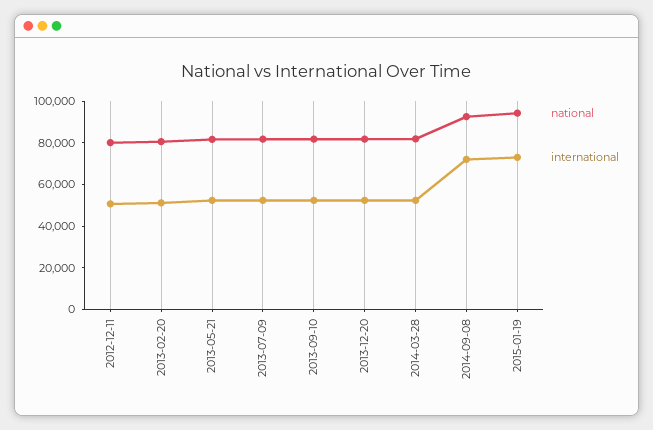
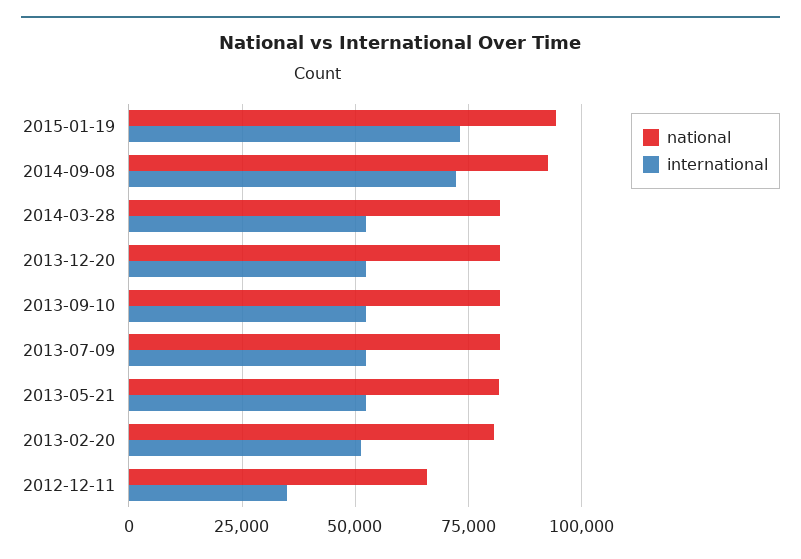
national, 2012-12-11: 80000 -> 65000
international, 2012-12-11: 50000 -> 35000

